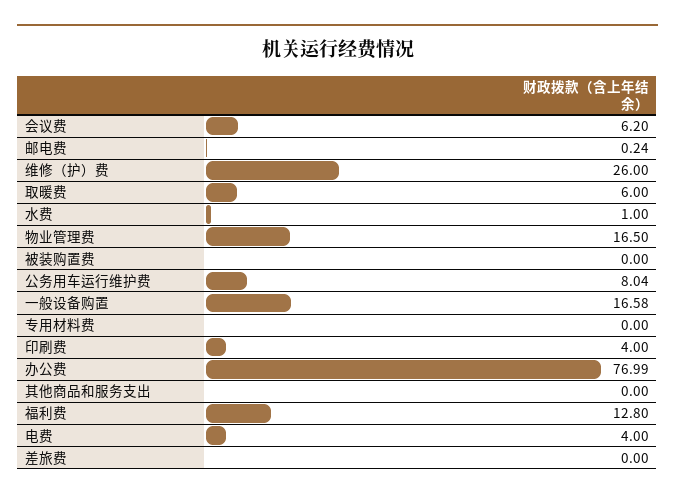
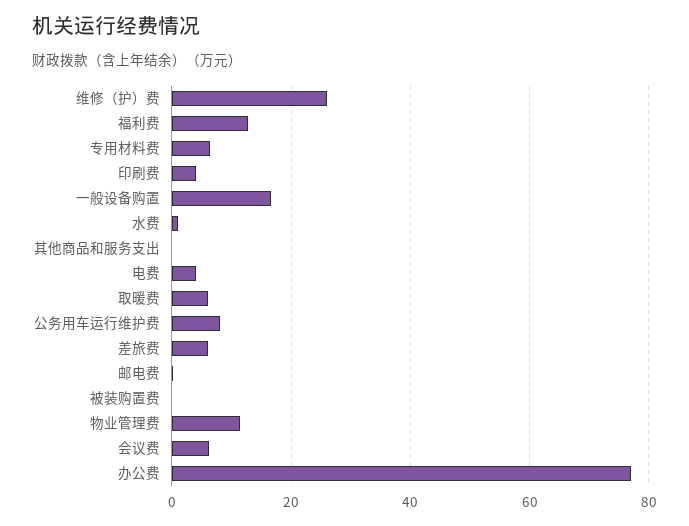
物业管理费: 16.5 -> 12
专用材料费: 0 -> 6
差旅费: 0 -> 6

